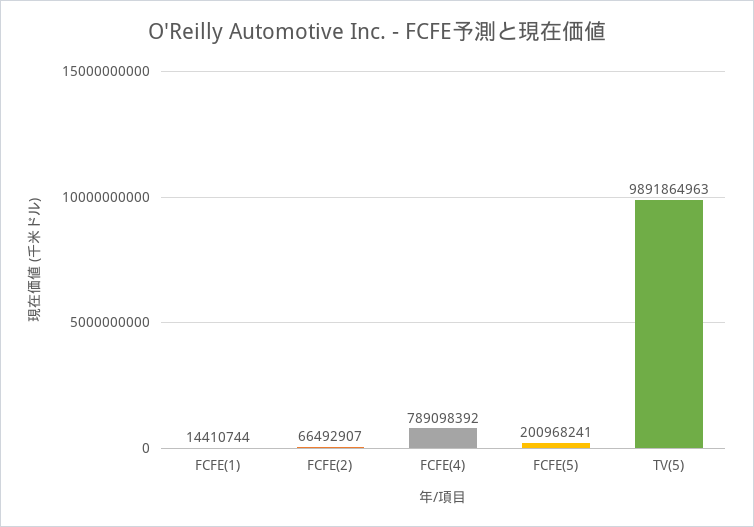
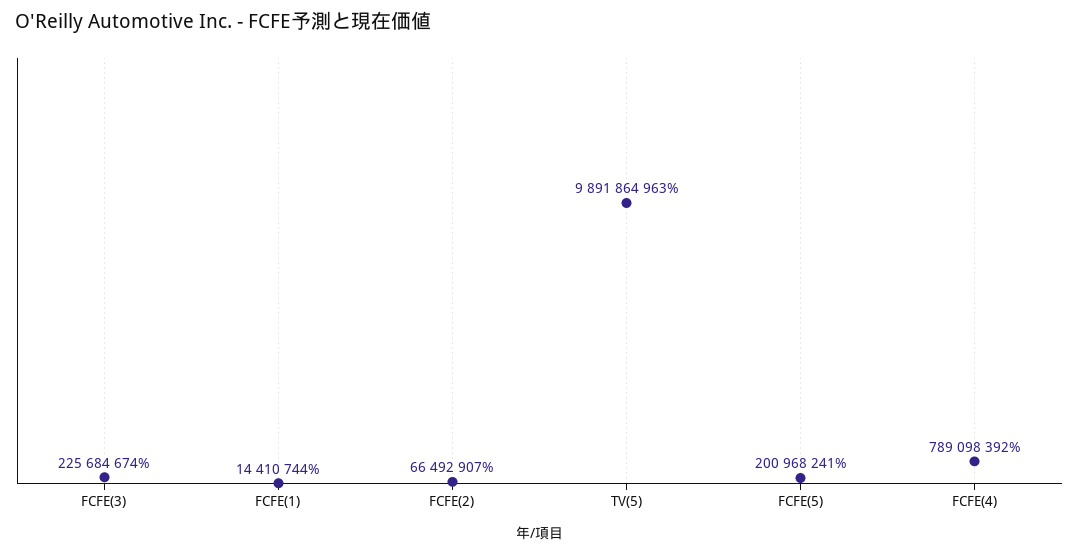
FCFE(3): none -> 225684674

